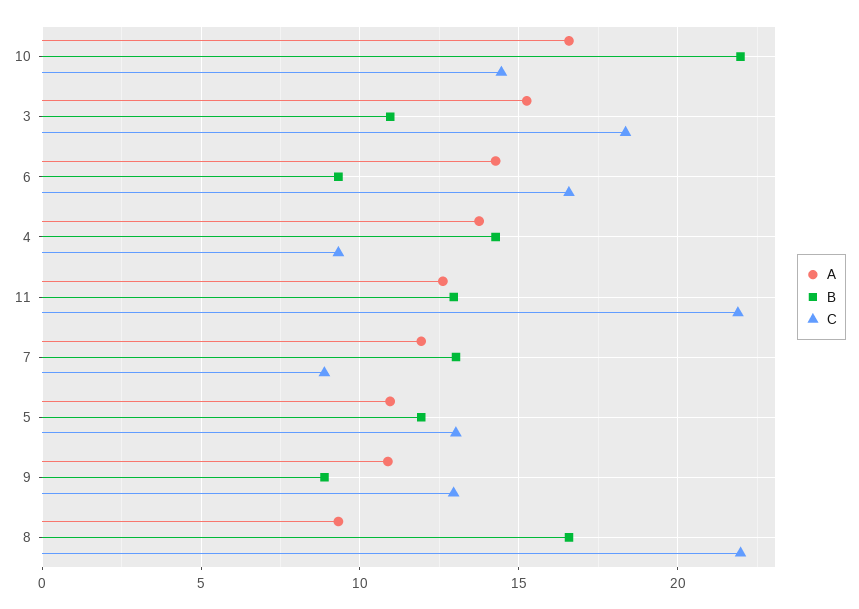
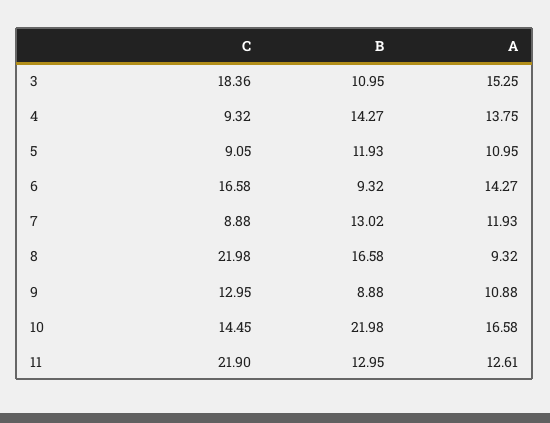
C, 5: 13 -> 9.05

